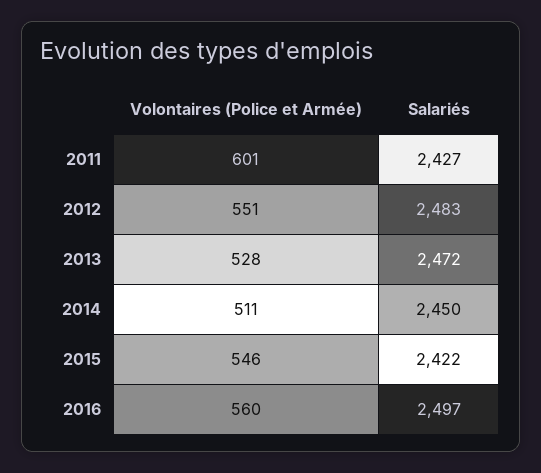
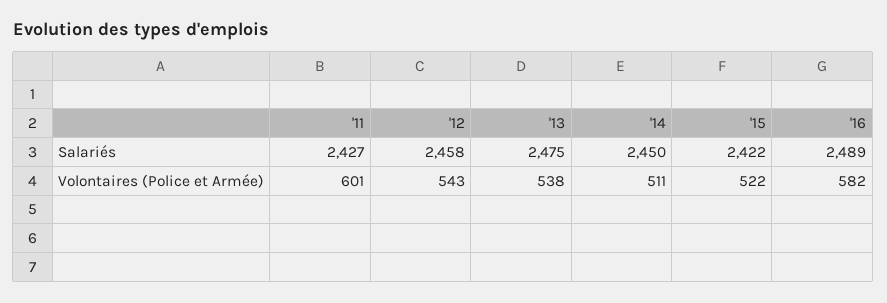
Volontaires (Police et Armée), 2012: 551 -> 543
Salariés, 2012: 2483 -> 2458
Volontaires (Police et Armée), 2013: 528 -> 538
Salariés, 2013: 2472 -> 2475
Volontaires (Police et Armée), 2015: 546 -> 522
Volontaires (Police et Armée), 2016: 560 -> 582
Salariés, 2016: 2497 -> 2489

